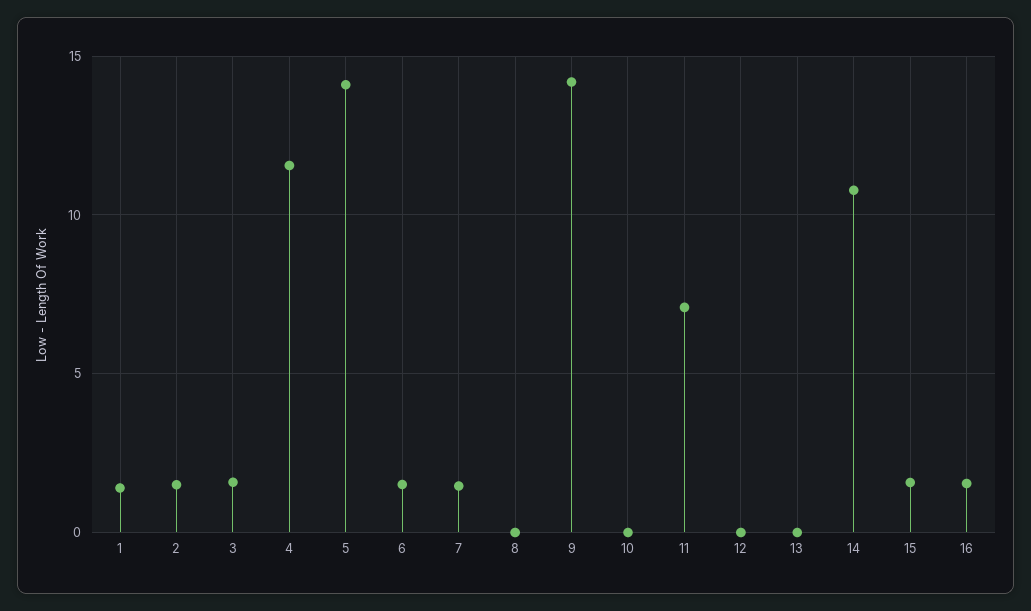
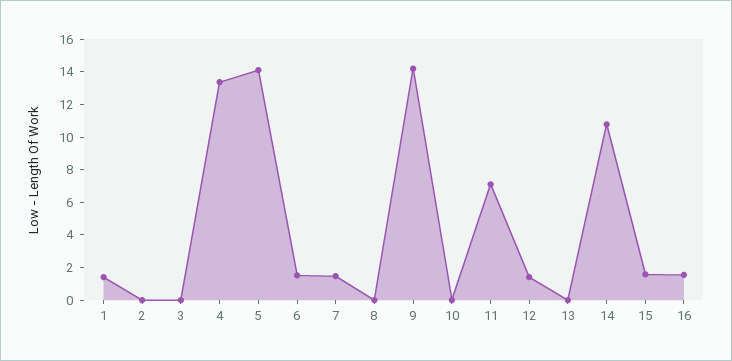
2: 1.5 -> 0
3: 1.5 -> 0
4: 11.5 -> 13.5
12: 0 -> 1.5

